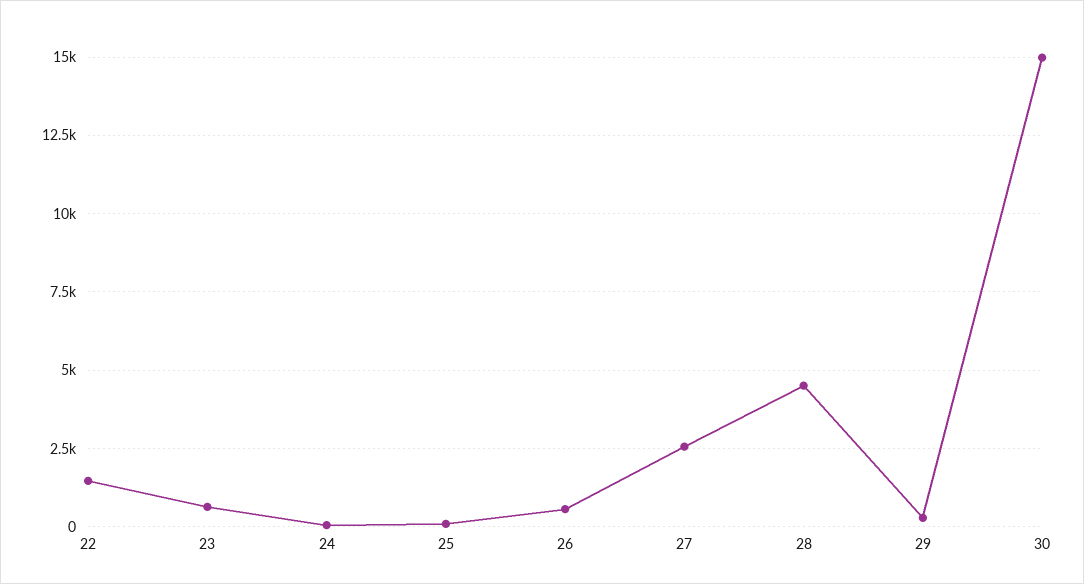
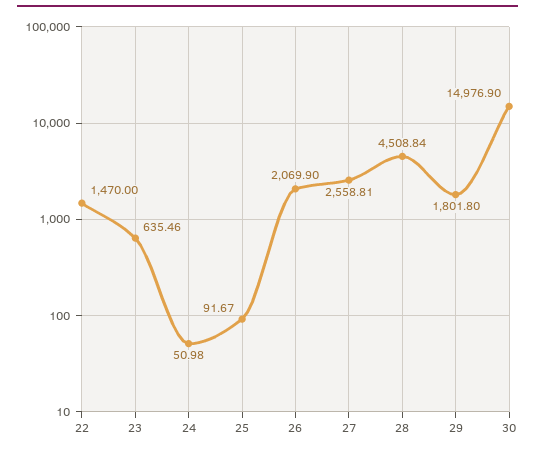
26: 500 -> 2069.9
29: 250 -> 1801.8

